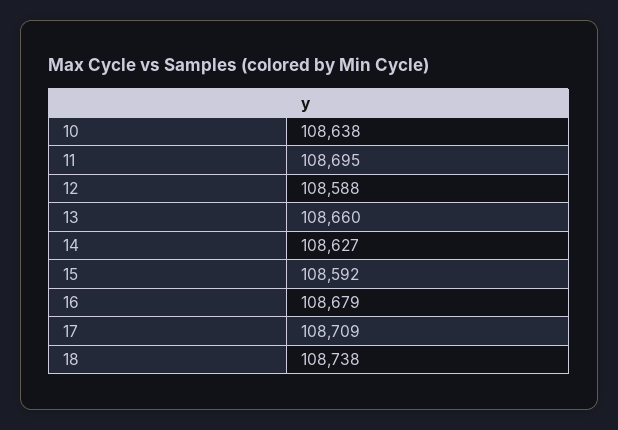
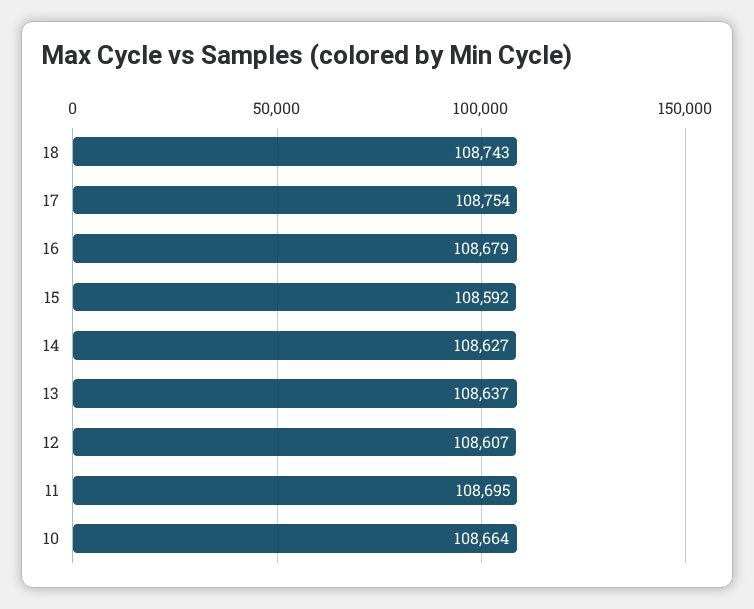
10: 108638 -> 108664
12: 108588 -> 108607
13: 108660 -> 108637
17: 108709 -> 108754
18: 108738 -> 108743

